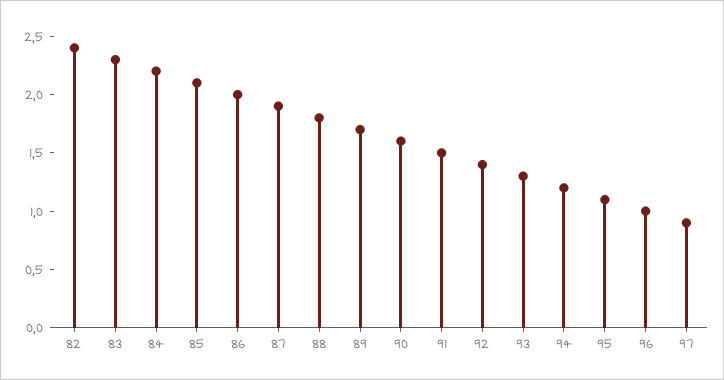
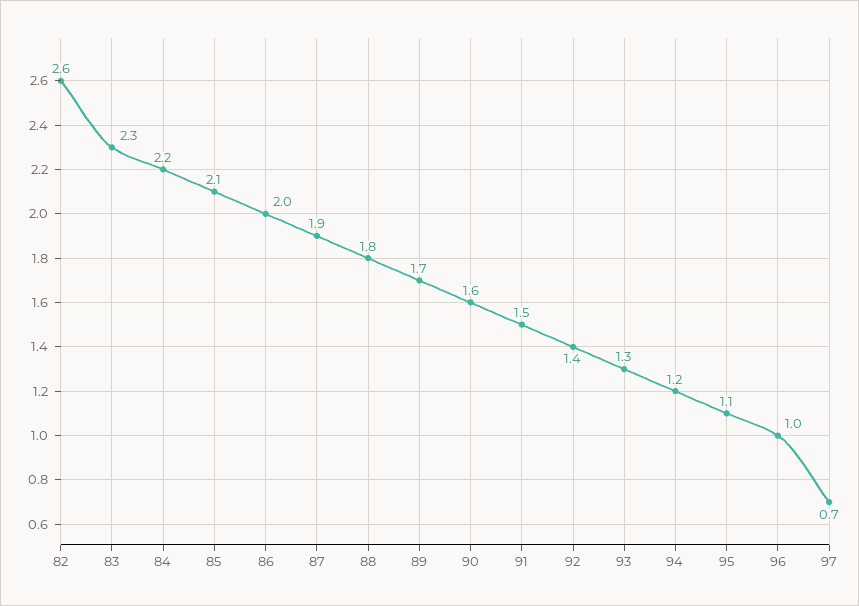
82: 2.4 -> 2.6
97: 0.9 -> 0.7

